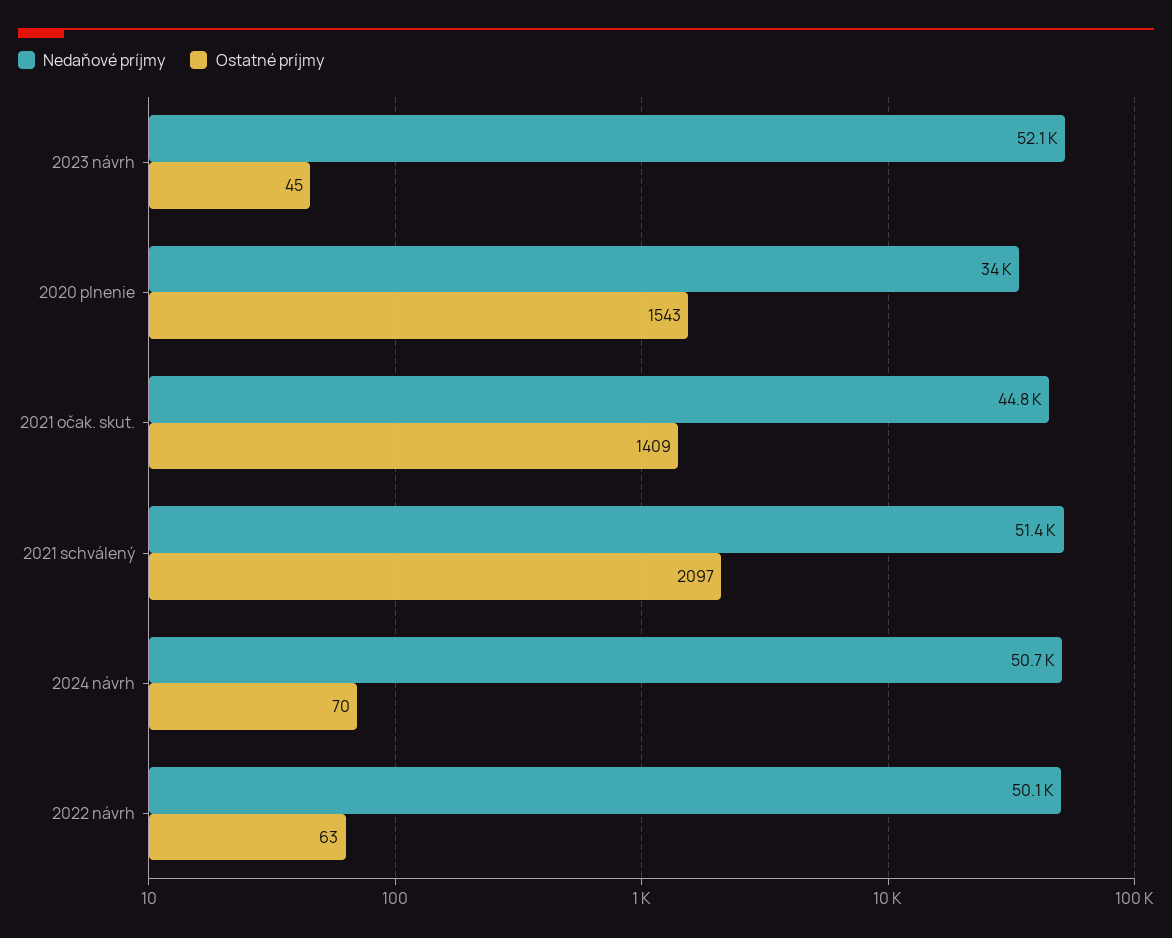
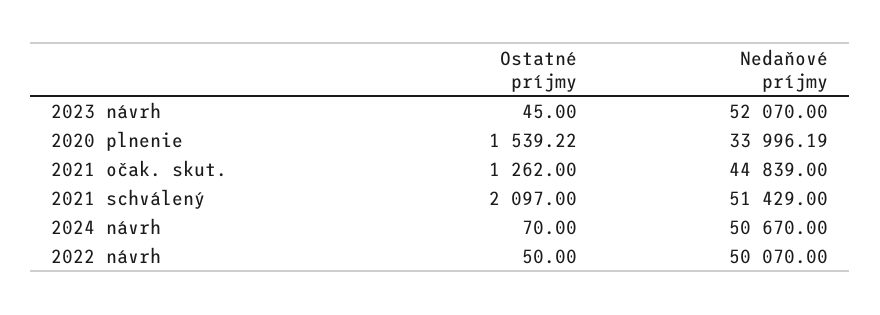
Ostatné príjmy, 2020 plnenie: 1543 -> 1539.22
Ostatné príjmy, 2021 očak. skut.: 1409 -> 1262
Ostatné príjmy, 2022 návrh: 63 -> 50

